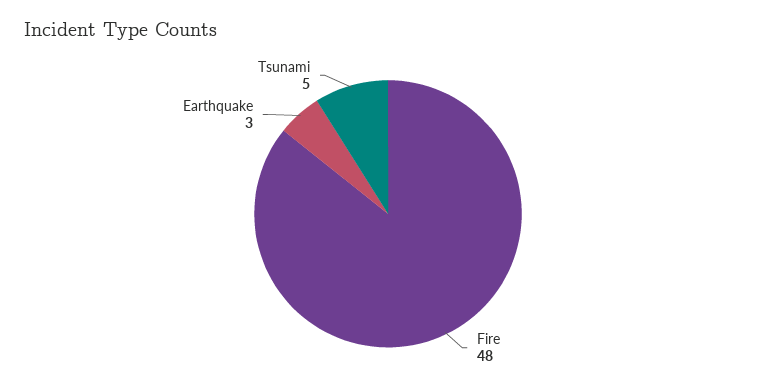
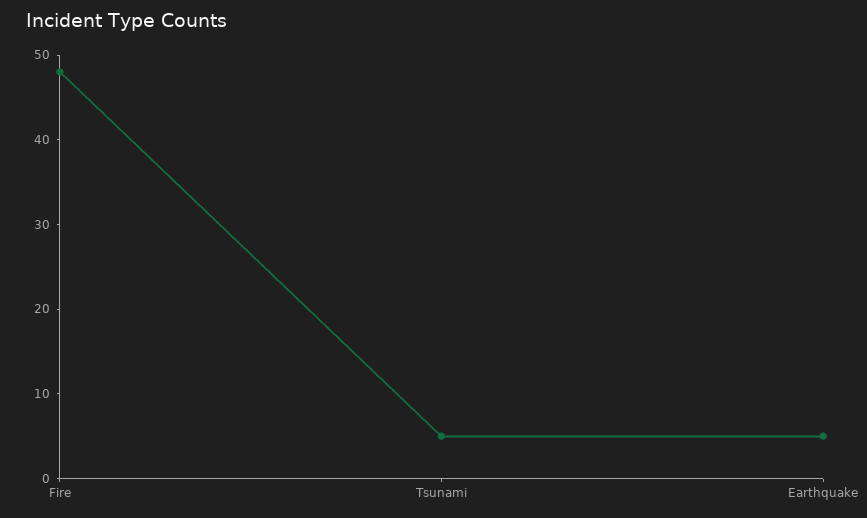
Earthquake: 3 -> 5

